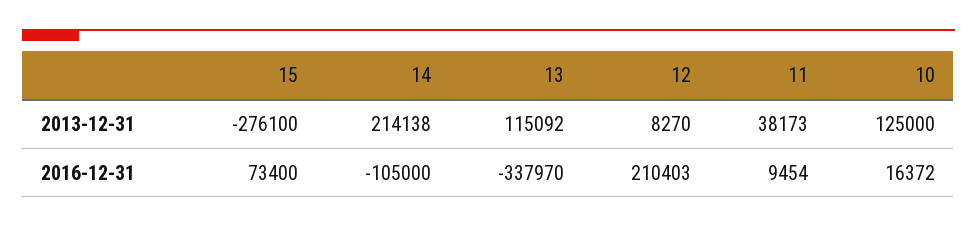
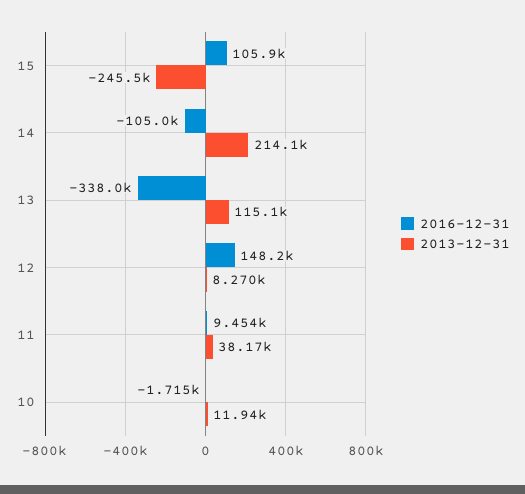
2013-12-31, 15: -276100 -> -245500
2013-12-31, 10: 125000 -> 11940
2016-12-31, 15: 73400 -> 105900
2016-12-31, 12: 210403 -> 148200
2016-12-31, 10: 16372 -> -1715

